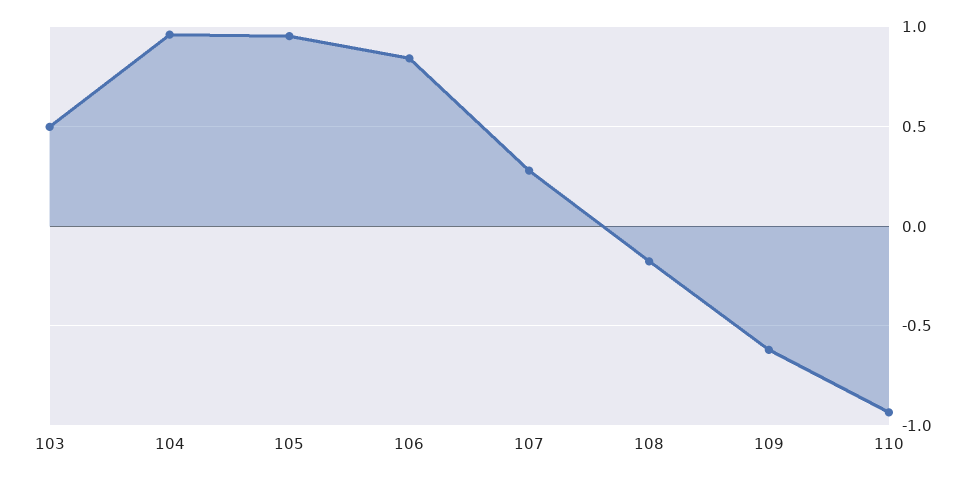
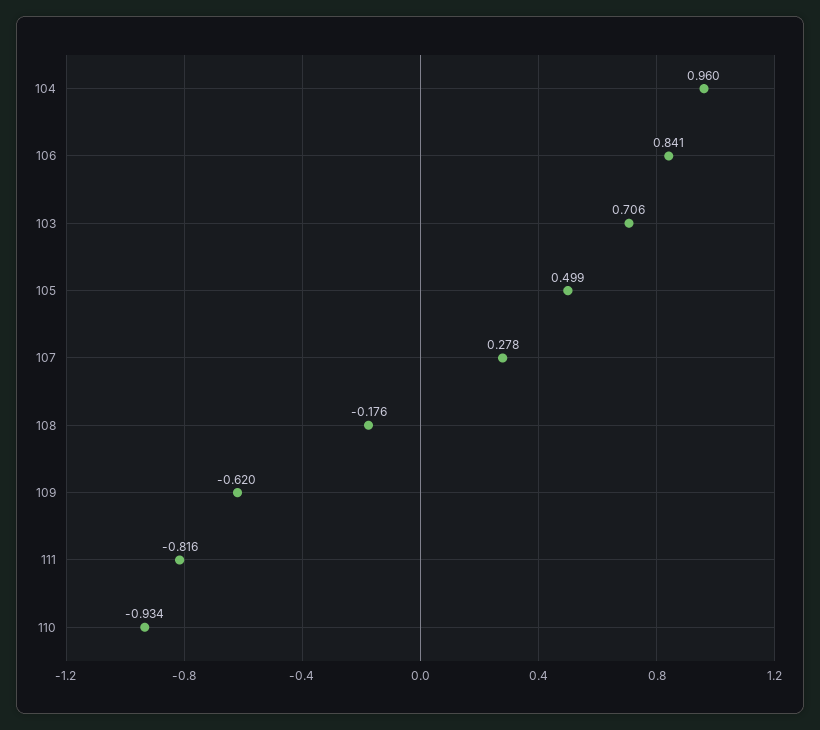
103: 0.5 -> 0.706
105: 0.95 -> 0.499
111: none -> -0.816

